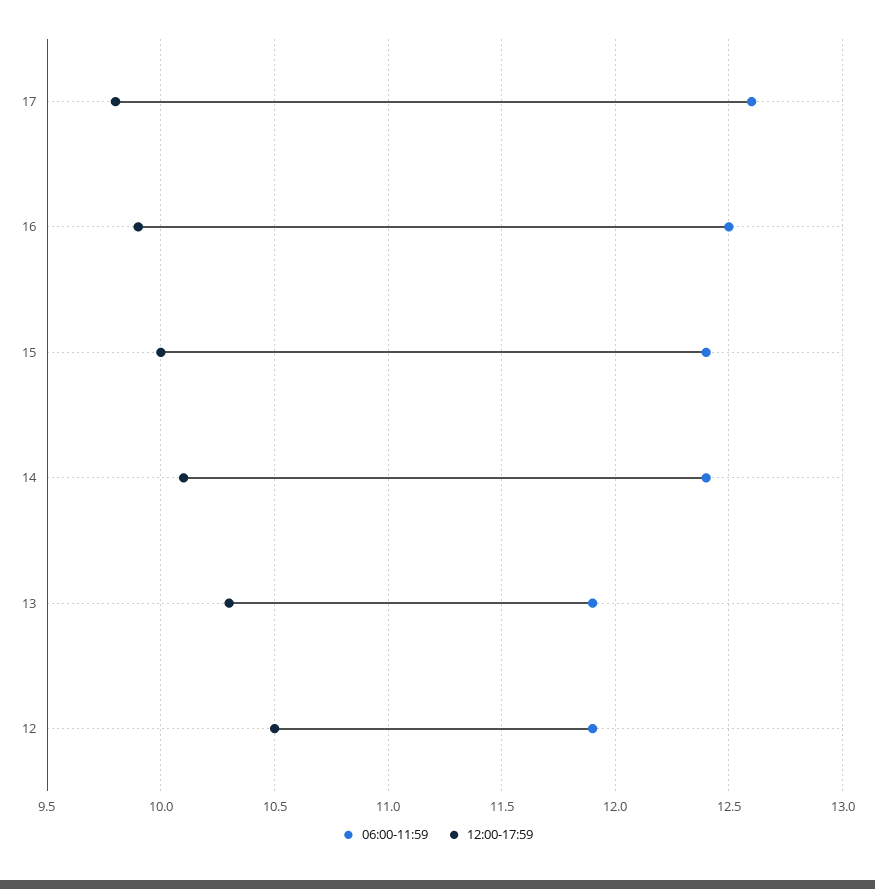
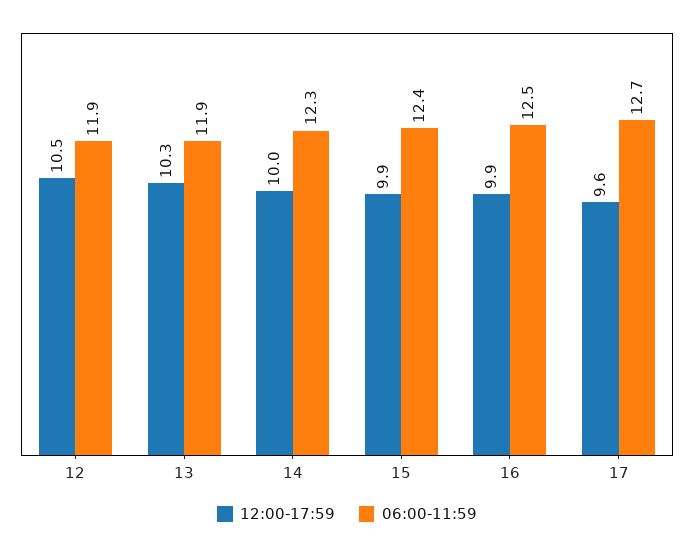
06:00-11:59, 17: 12.6 -> 12.7
12:00-17:59, 17: 9.8 -> 9.6
12:00-17:59, 15: 10 -> 9.9
06:00-11:59, 14: 12.4 -> 12.3
12:00-17:59, 14: 10.1 -> 10

